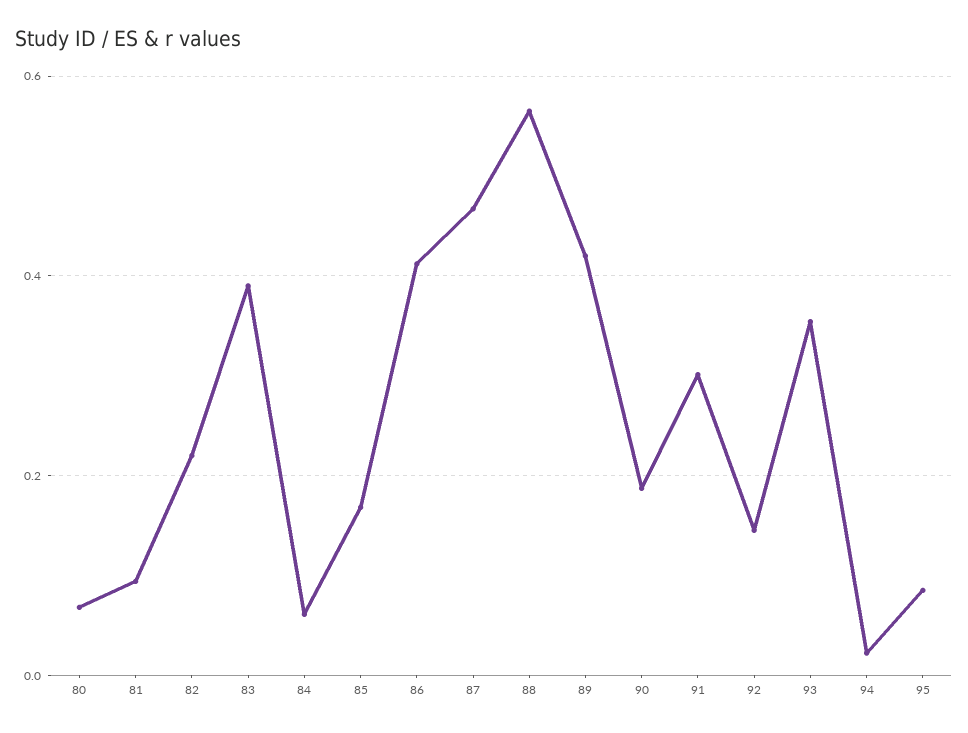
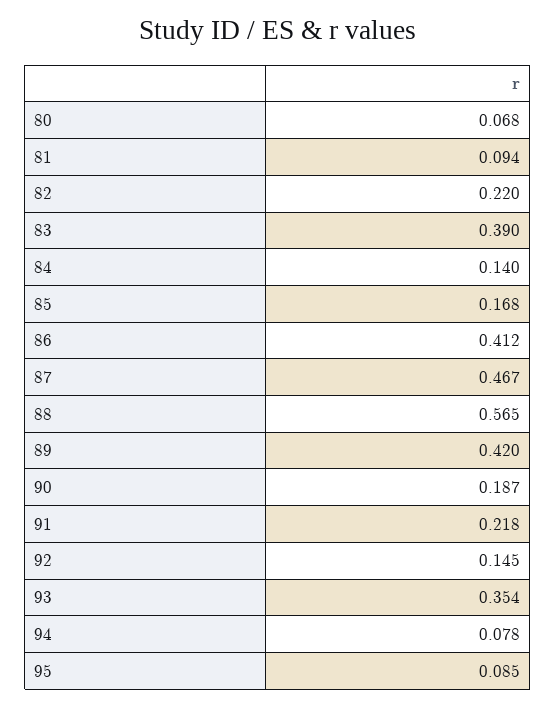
84: 0.06 -> 0.14
91: 0.3 -> 0.218
94: 0.02 -> 0.078

